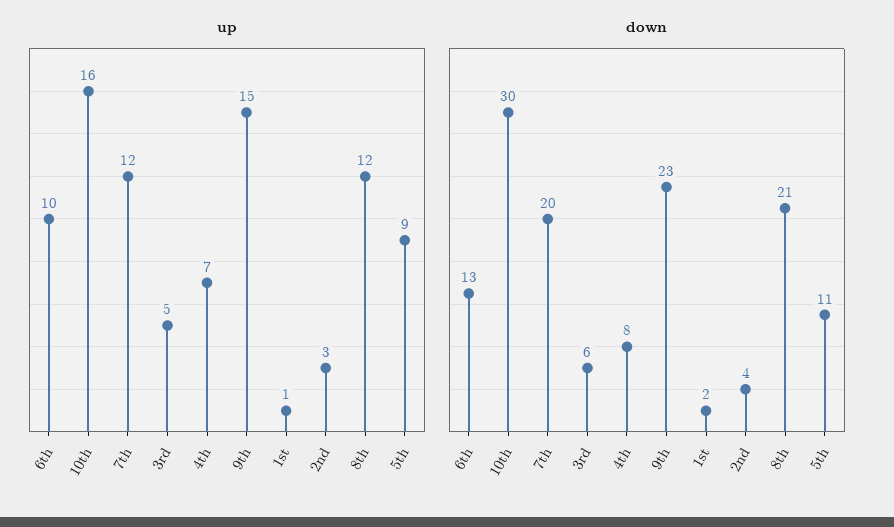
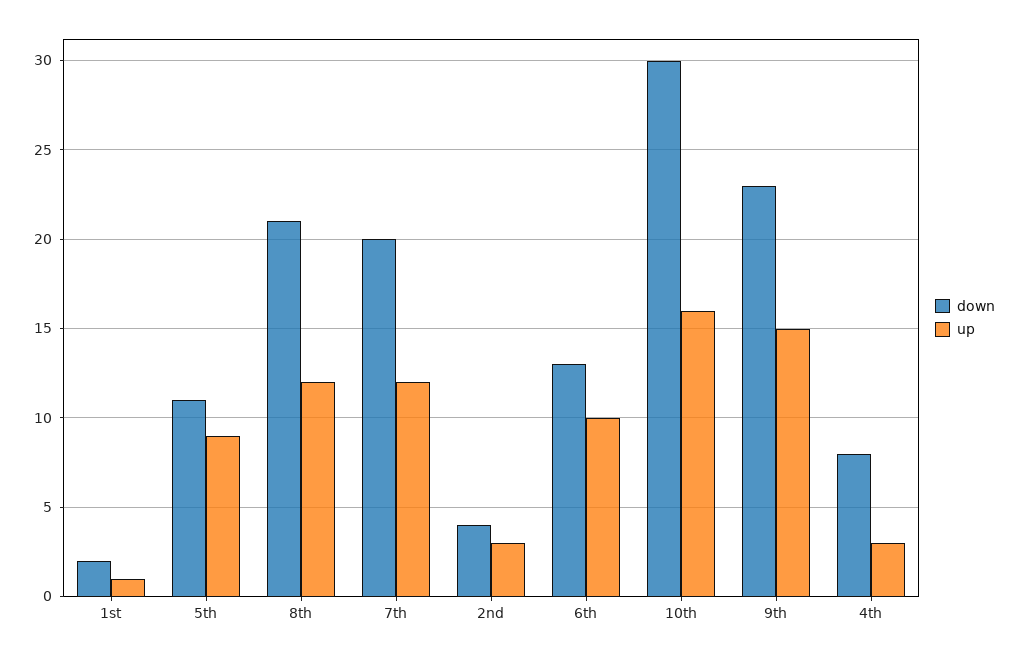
up, 3rd: 5 -> none
up, 4th: 7 -> 3
down, 3rd: 6 -> none

